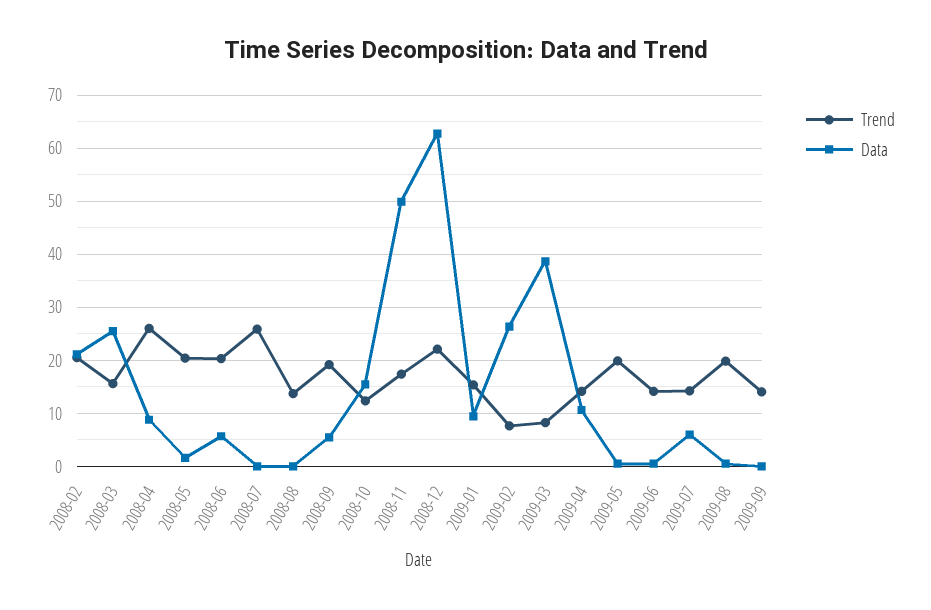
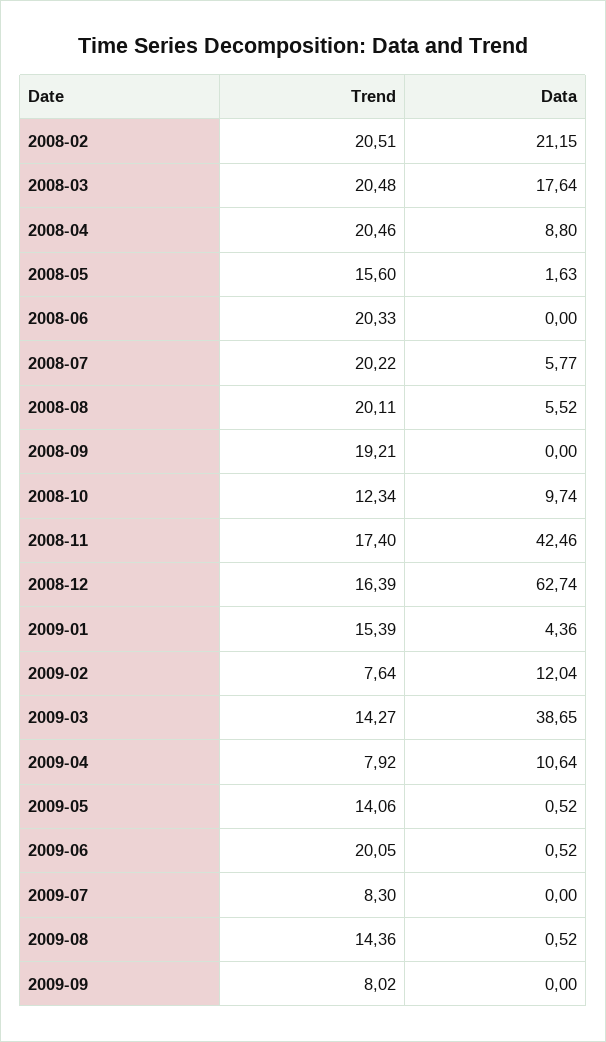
Trend, 2008-03: 16 -> 20.48
Data, 2008-03: 26 -> 17.64
Trend, 2008-04: 26 -> 20.46
Trend, 2008-05: 20 -> 15.6
Data, 2008-06: 6 -> 0
Trend, 2008-07: 26 -> 20.22
Data, 2008-07: 0 -> 5.77
Trend, 2008-08: 14 -> 20.11
Data, 2008-08: 0 -> 5.52
Data, 2008-09: 6 -> 0
Data, 2008-10: 16 -> 9.74
Data, 2008-11: 50 -> 42.46
Trend, 2008-12: 22 -> 16.39
Data, 2009-01: 10 -> 4.36
Data, 2009-02: 26 -> 12.04
Trend, 2009-03: 8 -> 14.27
Trend, 2009-04: 14 -> 7.92
Trend, 2009-05: 20 -> 14.06
Trend, 2009-06: 14 -> 20.05
Trend, 2009-07: 14 -> 8.3
Data, 2009-07: 6 -> 0
Trend, 2009-08: 20 -> 14.36
Trend, 2009-09: 14 -> 8.02

